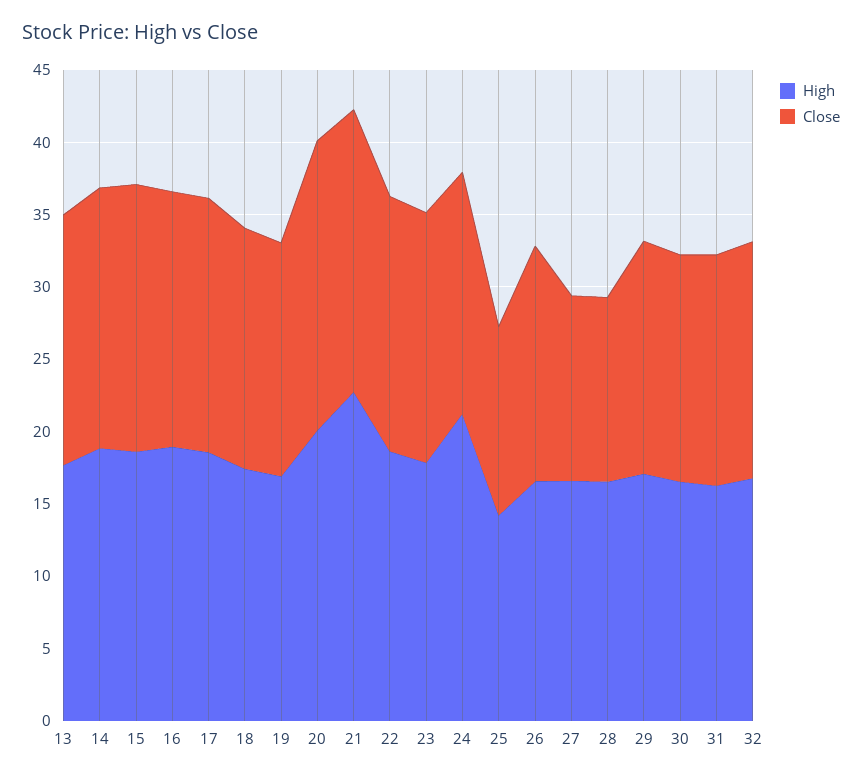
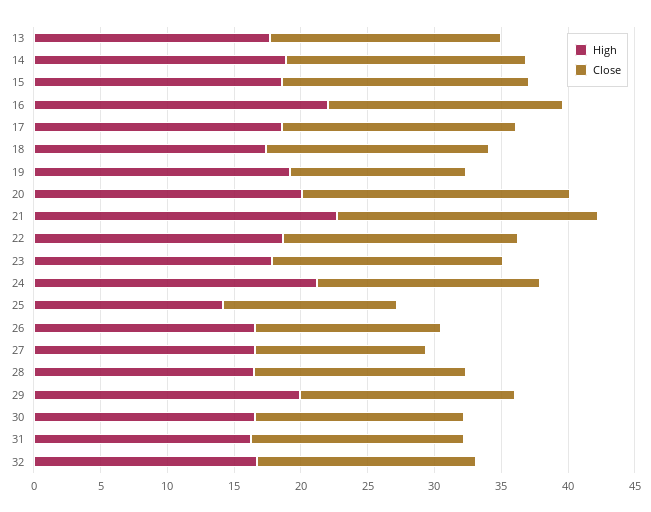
High, 16: 19 -> 22
High, 19: 17 -> 19
Close, 19: 16 -> 13
Close, 26: 16 -> 14
Close, 28: 13 -> 16
High, 29: 17 -> 20

